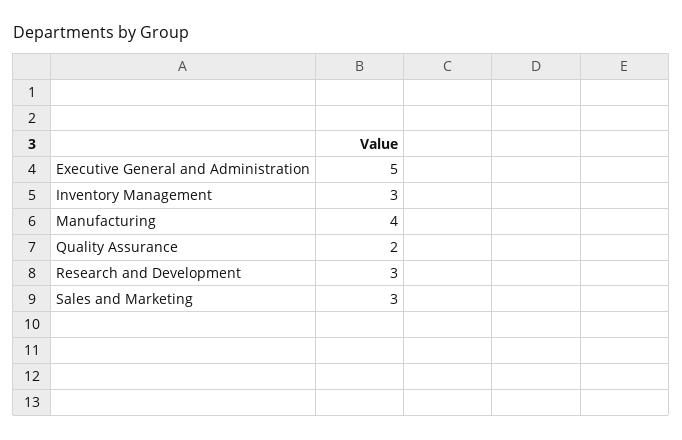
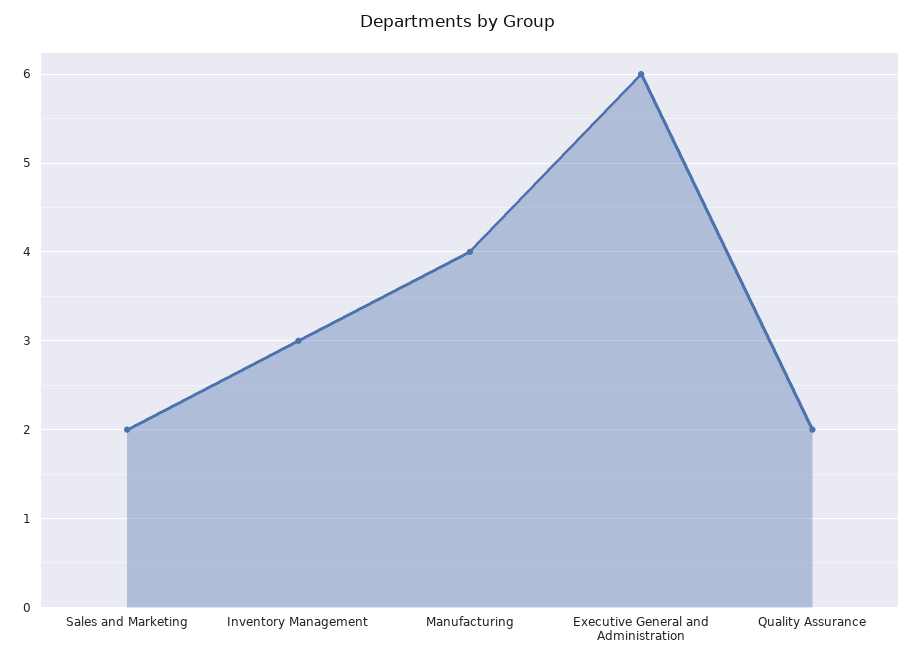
Executive General and Administration: 5 -> 6
Research and Development: 3 -> none
Sales and Marketing: 3 -> 2

